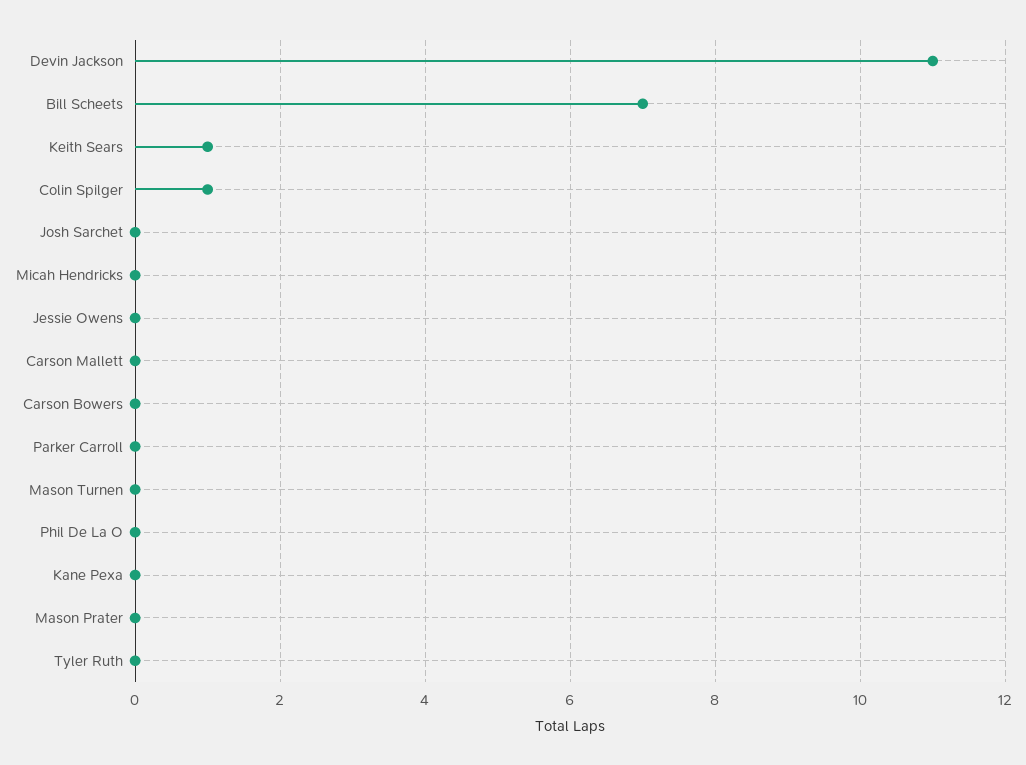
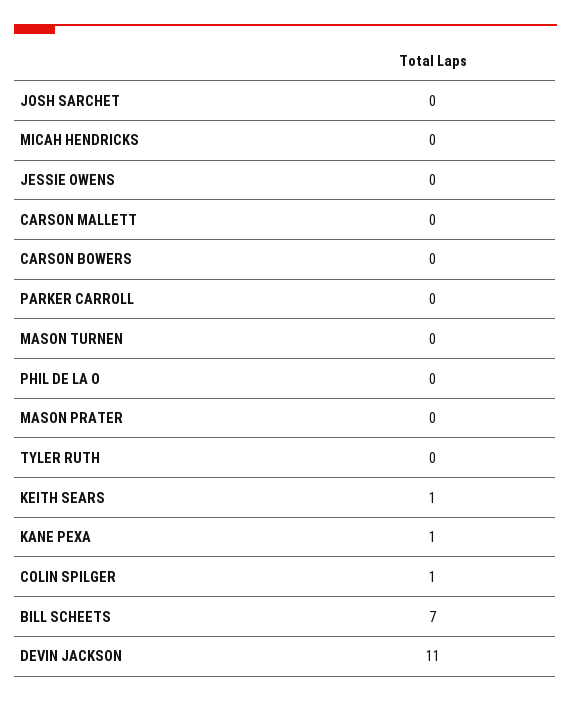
Kane Pexa: 0 -> 1

